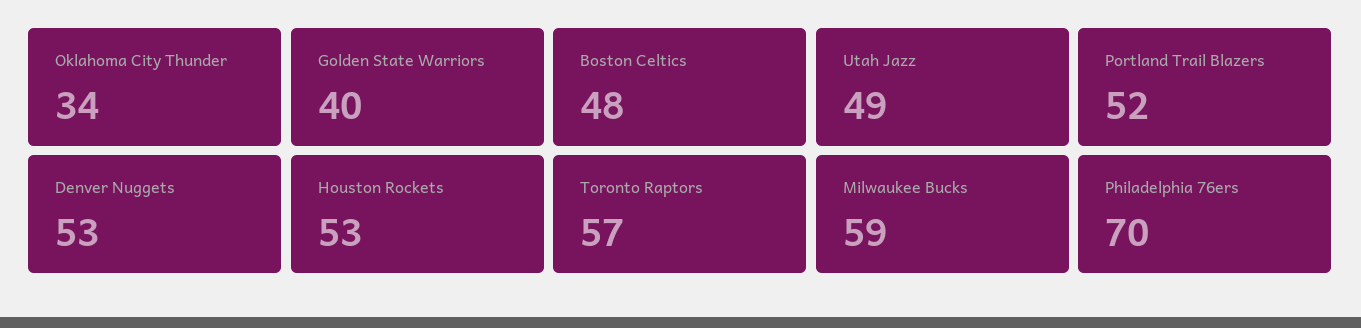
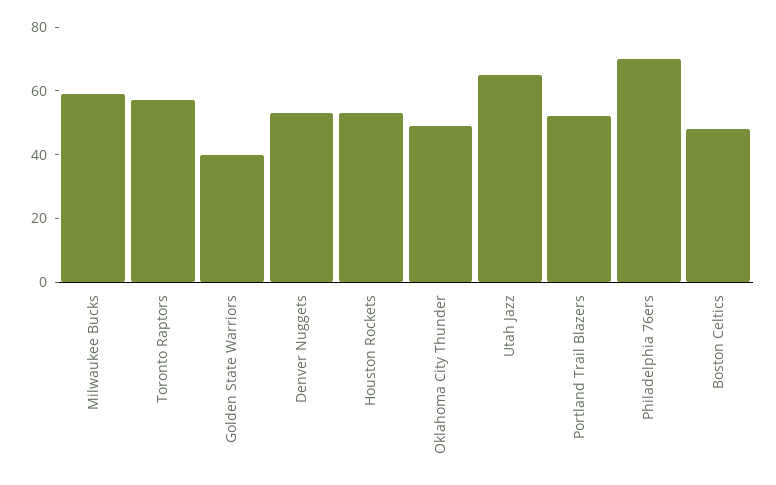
Oklahoma City Thunder: 34 -> 50
Utah Jazz: 49 -> 65

